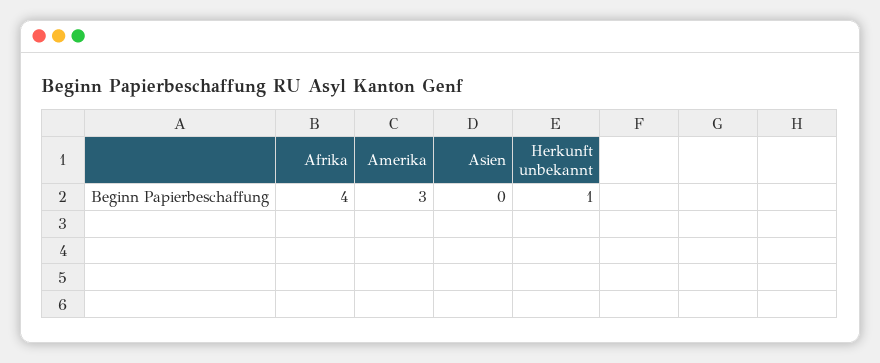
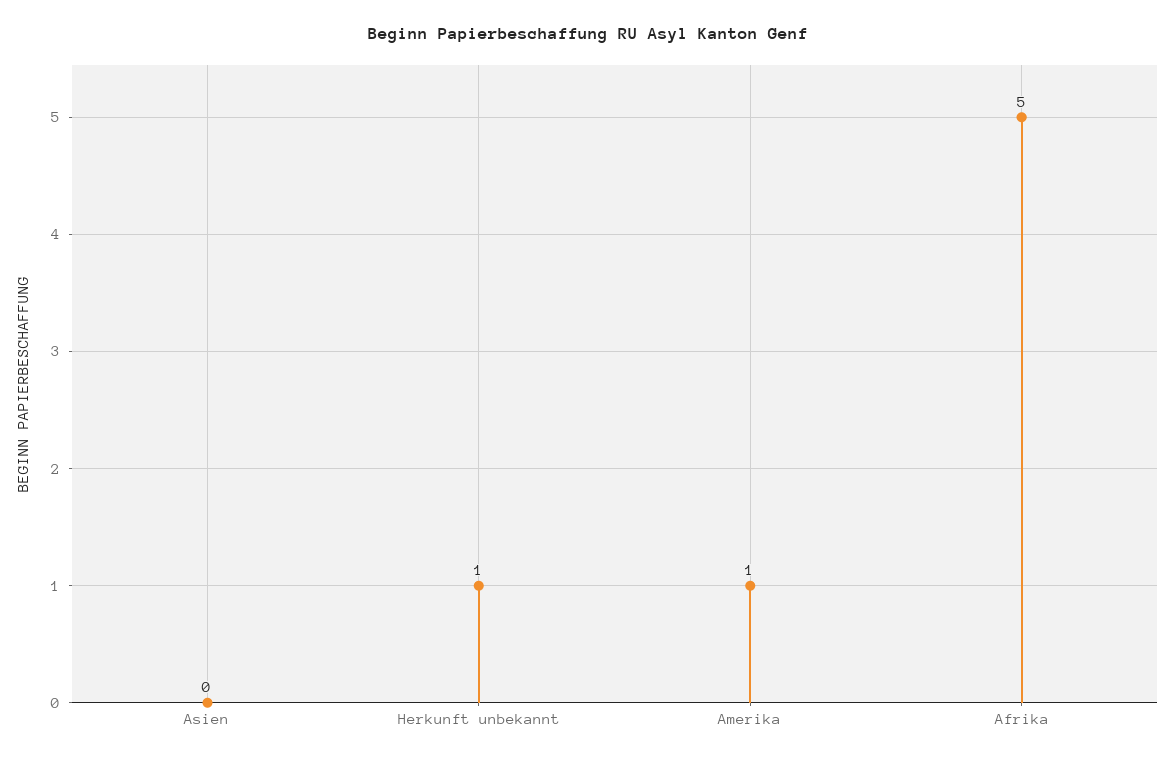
Afrika: 4 -> 5
Amerika: 3 -> 1

